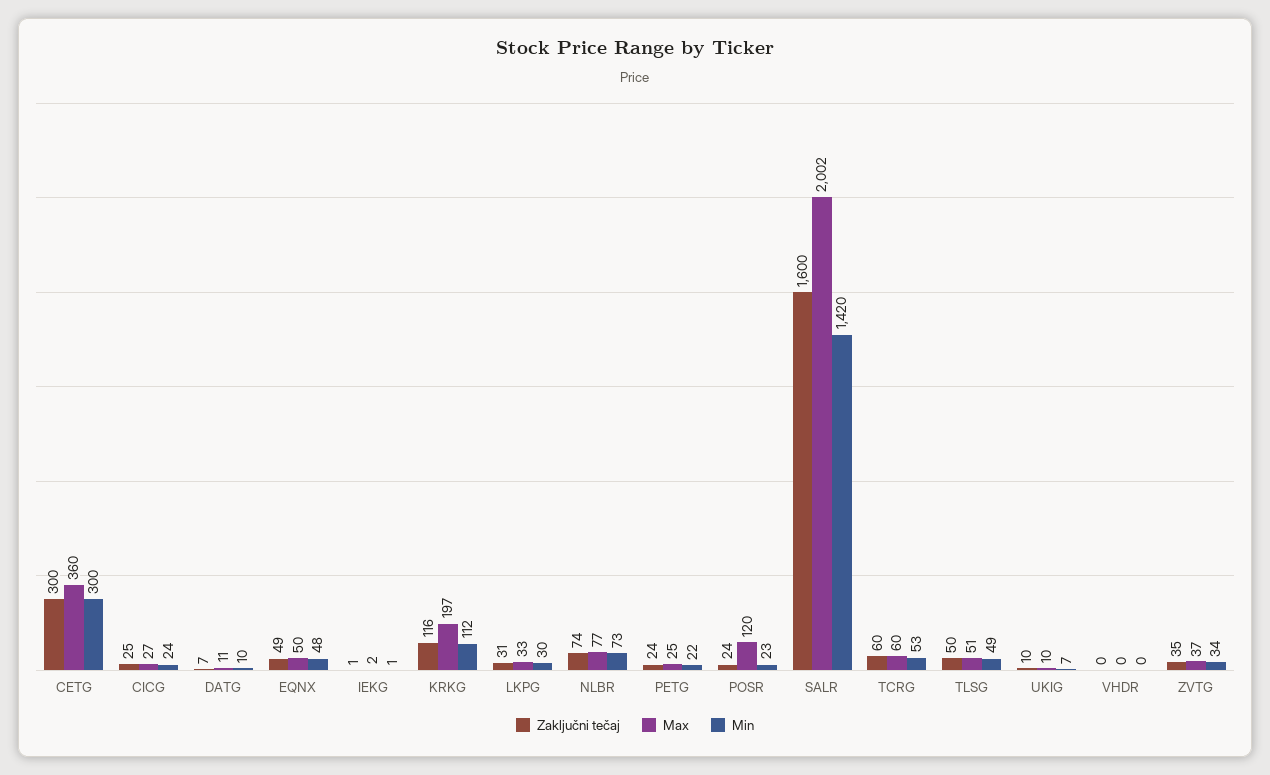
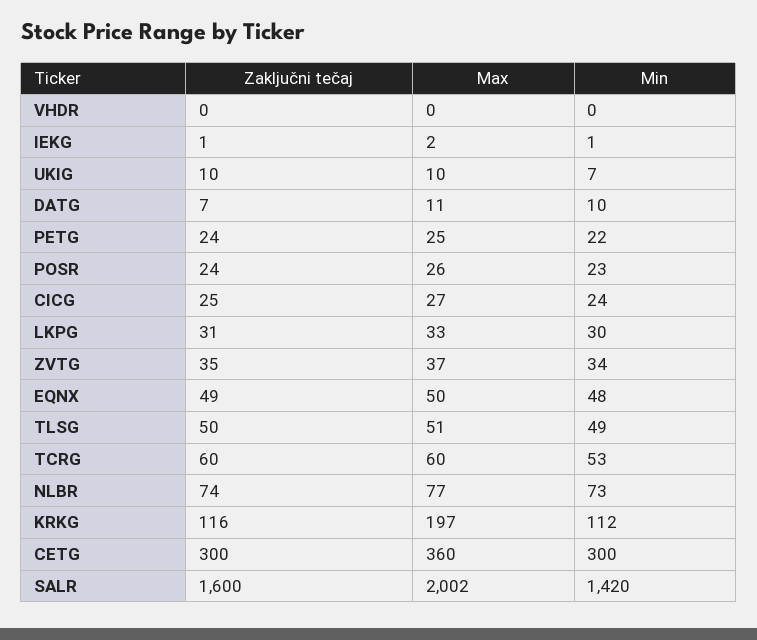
Max, POSR: 120 -> 26

